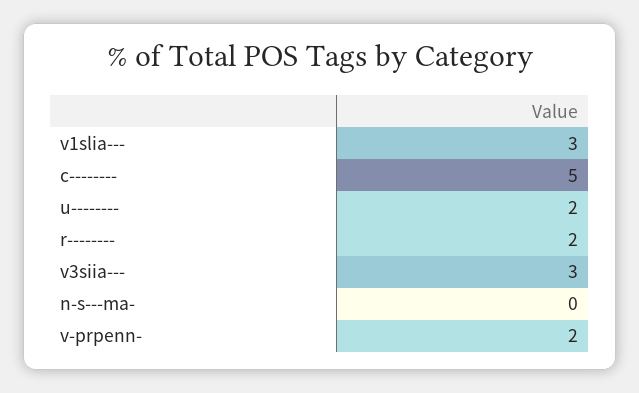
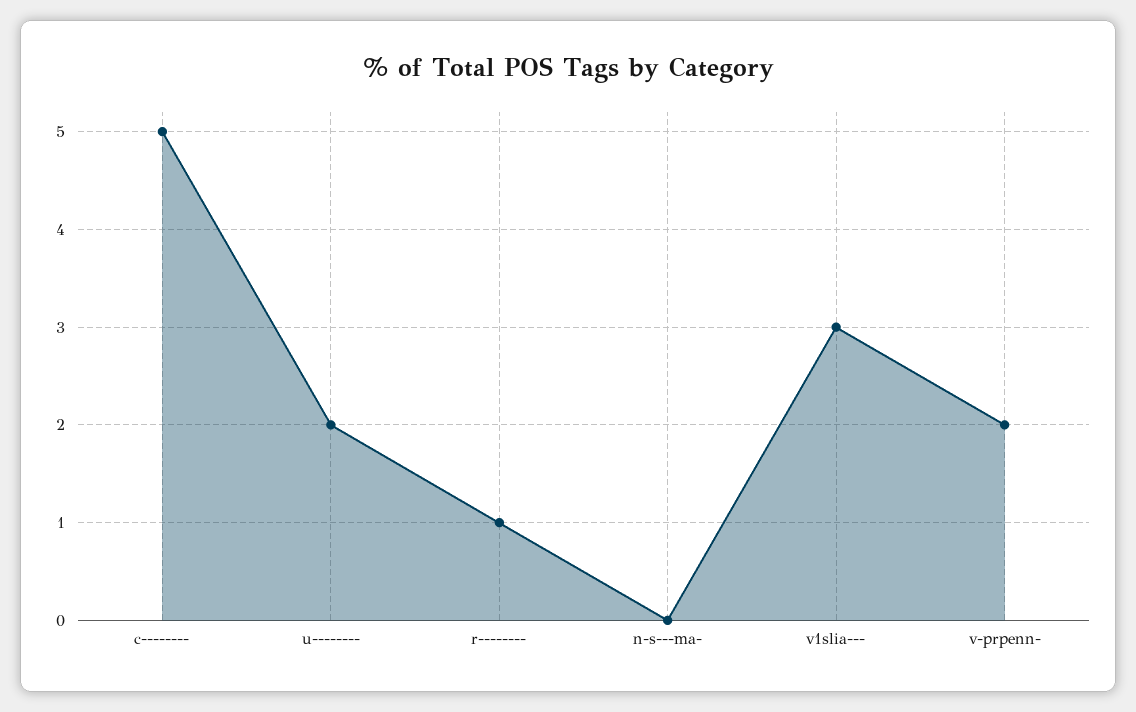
r--------: 2 -> 1
v3siia---: 3 -> none

